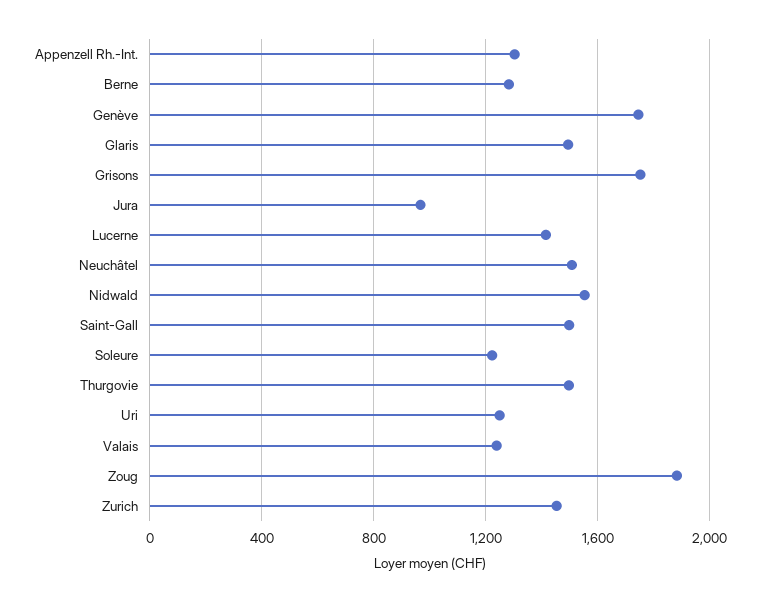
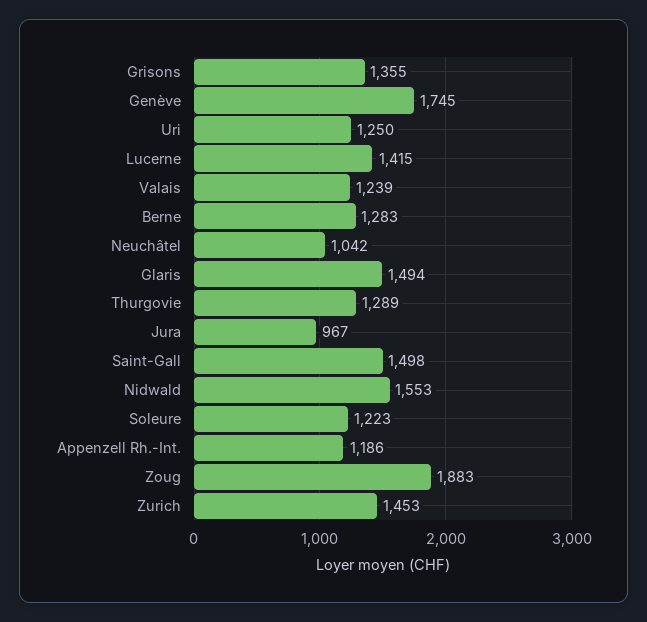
Appenzell Rh.-Int.: 1300 -> 1186
Grisons: 1750 -> 1355
Neuchâtel: 1500 -> 1042
Thurgovie: 1500 -> 1289

